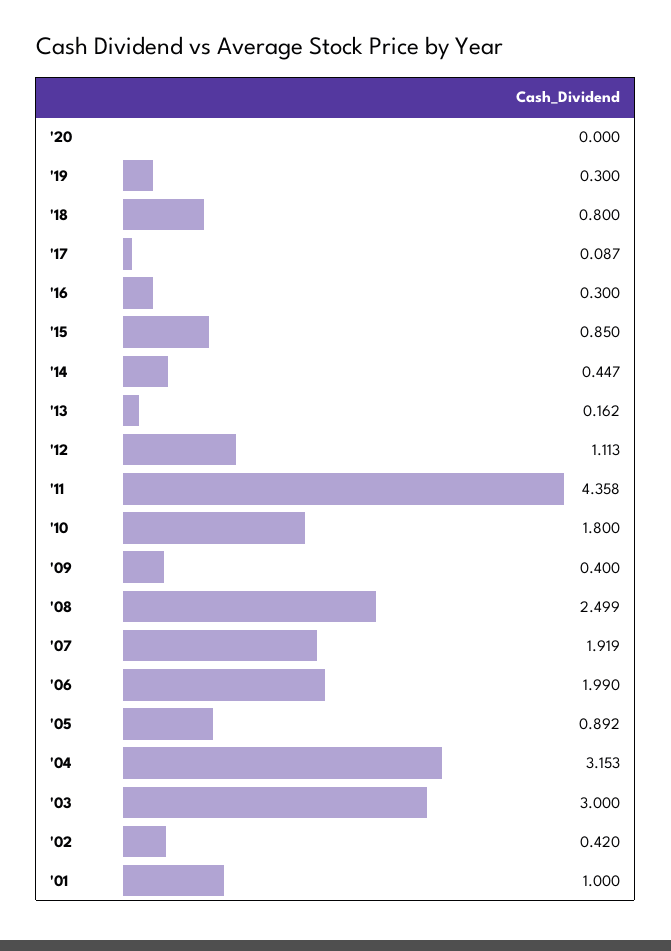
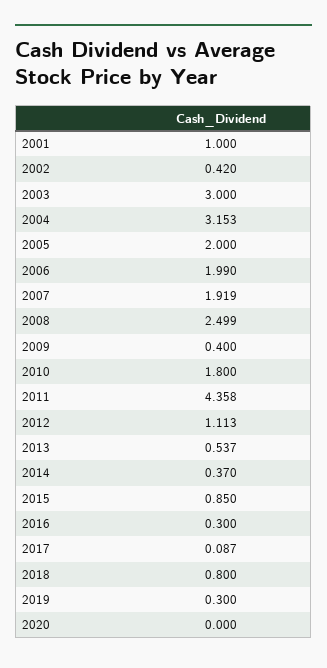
'14: 0.447 -> 0.37
'13: 0.162 -> 0.537
'05: 0.892 -> 2

